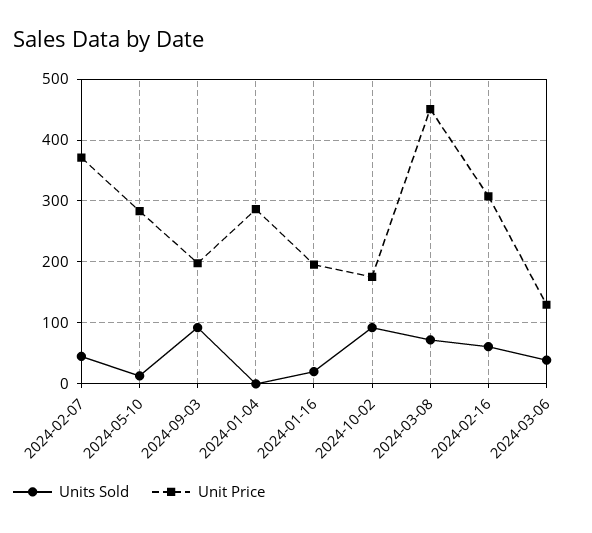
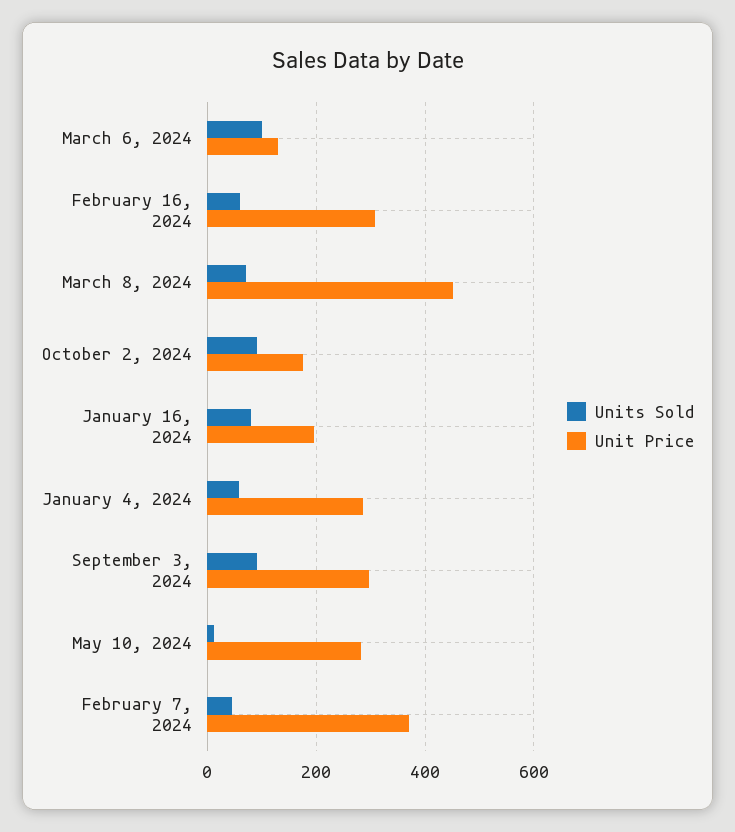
Unit Price, 2024-09-03: 200 -> 300
Units Sold, 2024-01-04: 0 -> 60
Units Sold, 2024-01-16: 20 -> 80
Units Sold, 2024-03-06: 40 -> 100

